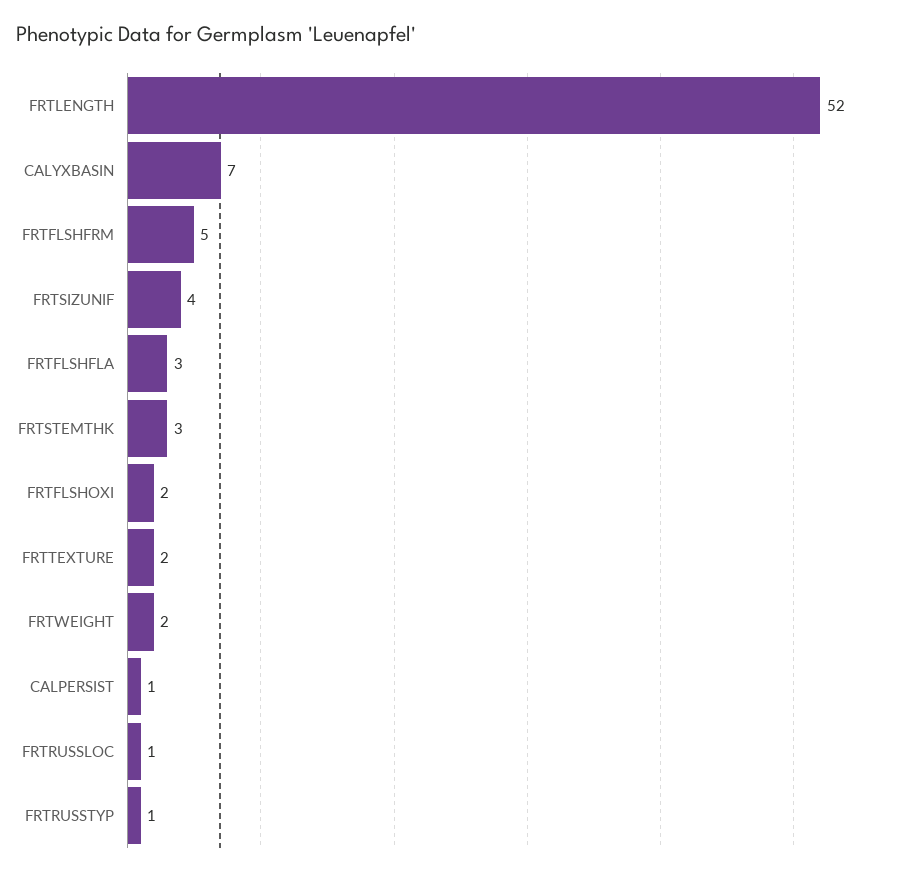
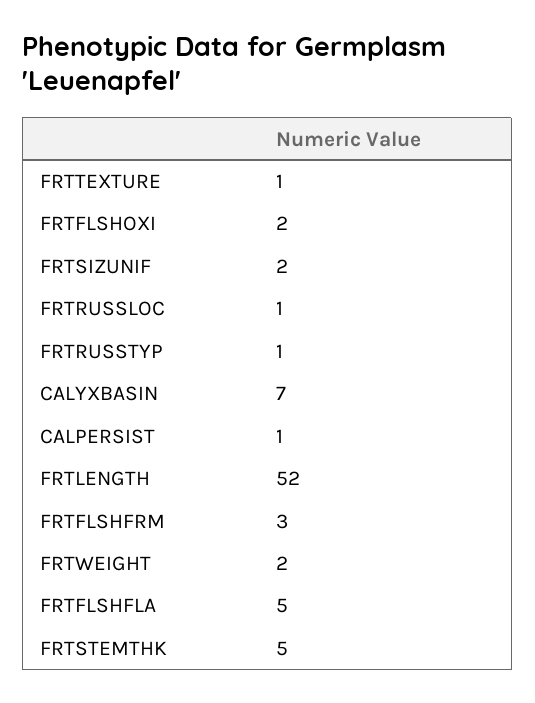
FRTFLSHFRM: 5 -> 3
FRTSIZUNIF: 4 -> 2
FRTFLSHFLA: 3 -> 5
FRTSTEMTHK: 3 -> 5
FRTTEXTURE: 2 -> 1

